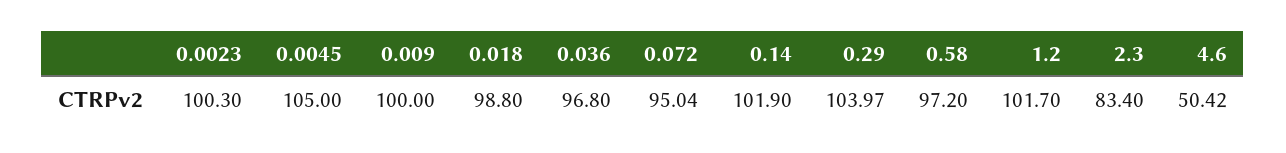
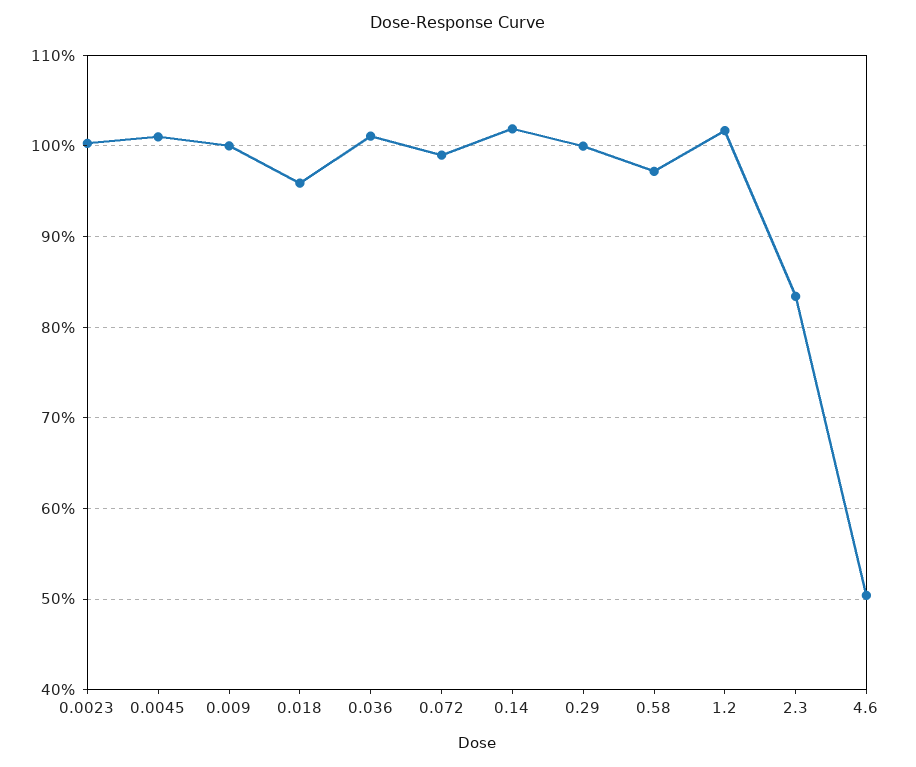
0.0045: 105 -> 101
0.018: 98.8 -> 96
0.036: 96.8 -> 101
0.072: 95.04 -> 99
0.29: 103.97 -> 100

